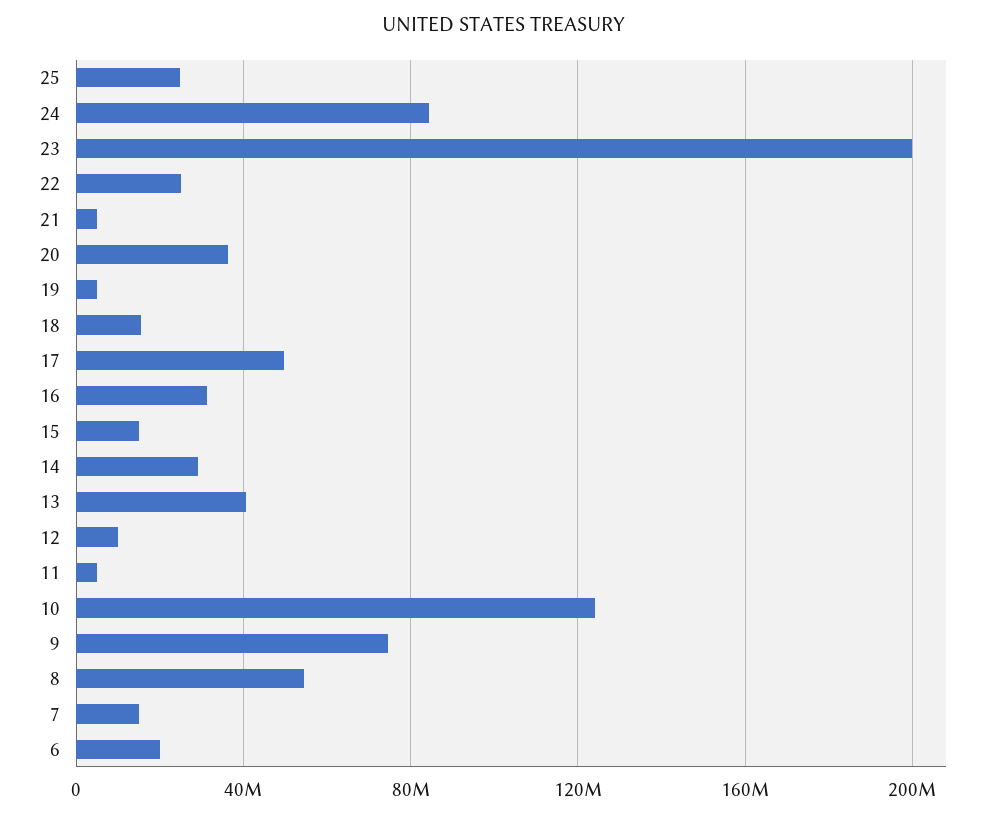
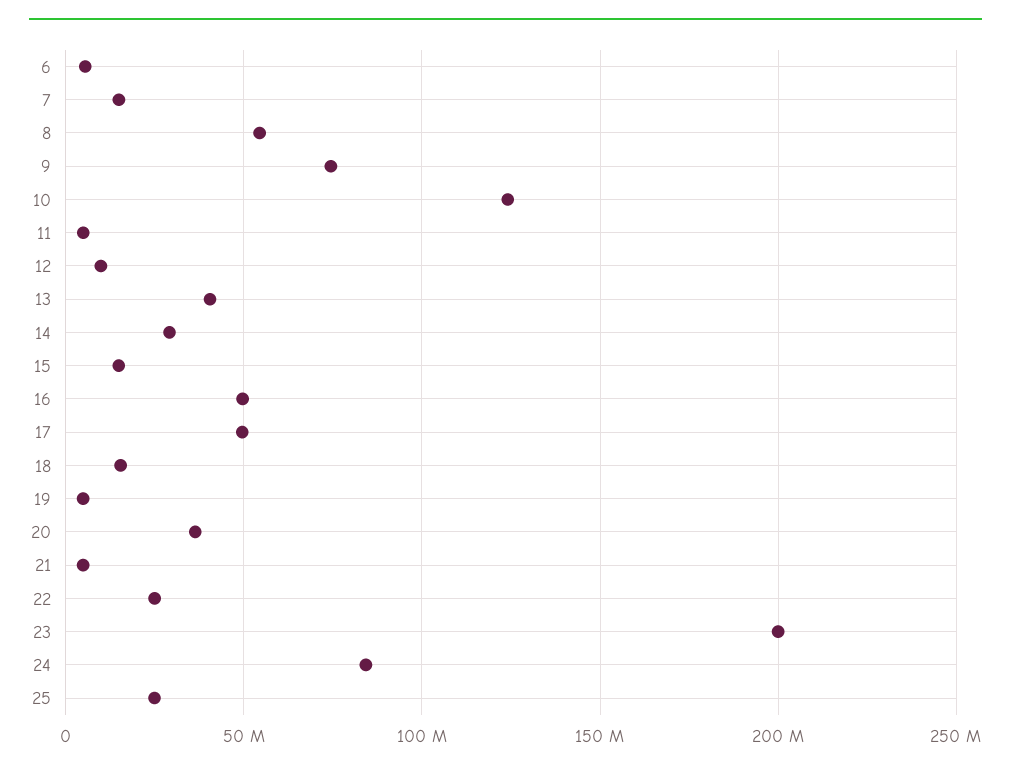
16: 30000000 -> 50000000
6: 20000000 -> 5000000

